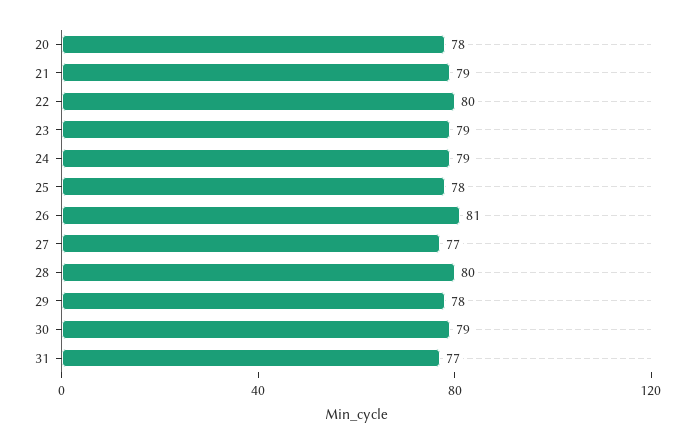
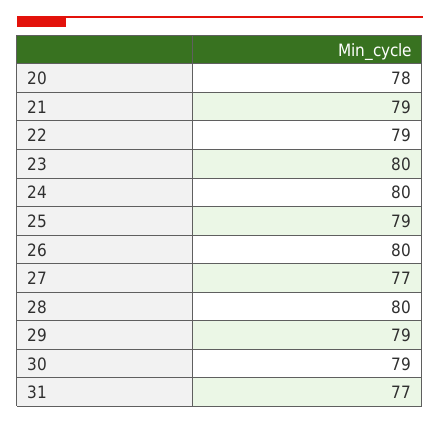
22: 80 -> 79
23: 79 -> 80
24: 79 -> 80
25: 78 -> 79
26: 81 -> 80
29: 78 -> 79

